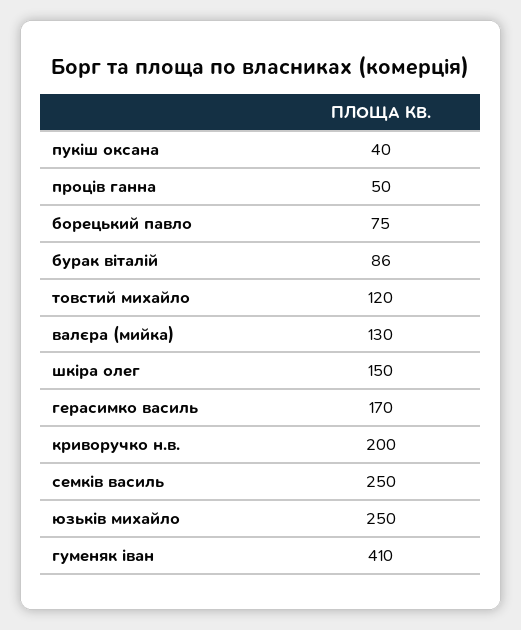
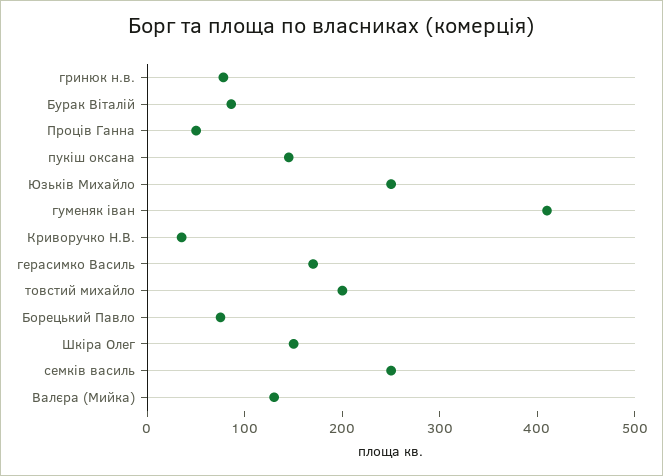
пукіш оксана: 40 -> 140
товстий михайло: 120 -> 200
криворучко н.в.: 200 -> 40
гринюк н.в.: none -> 80

